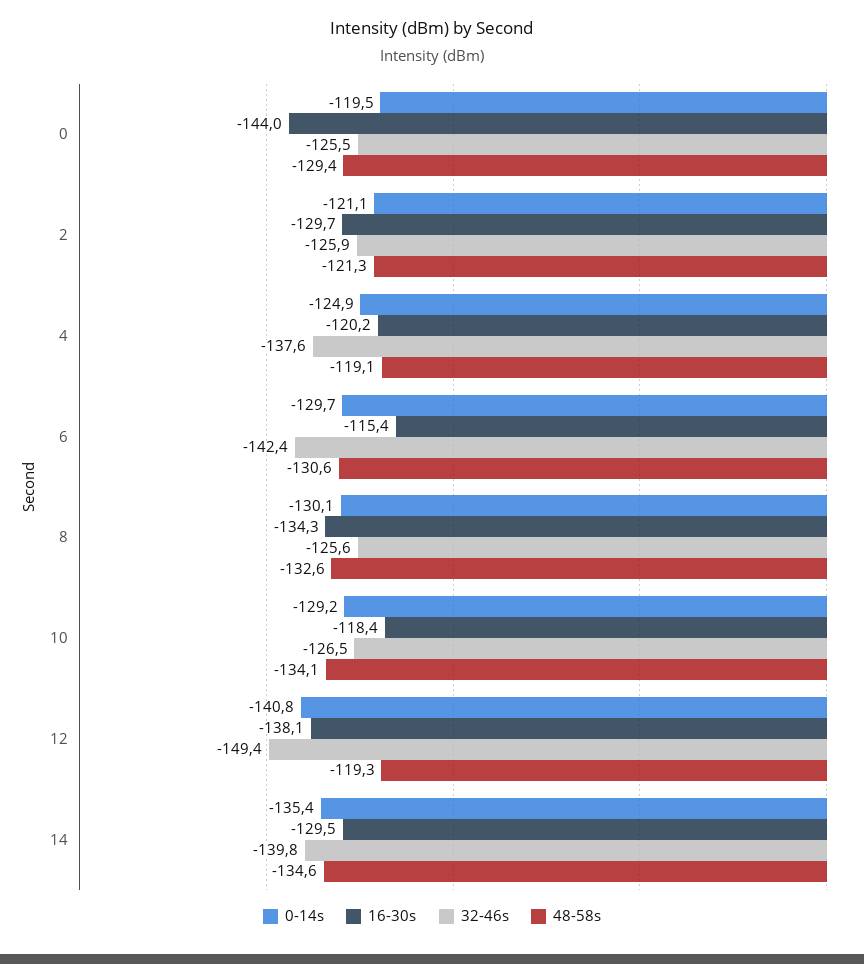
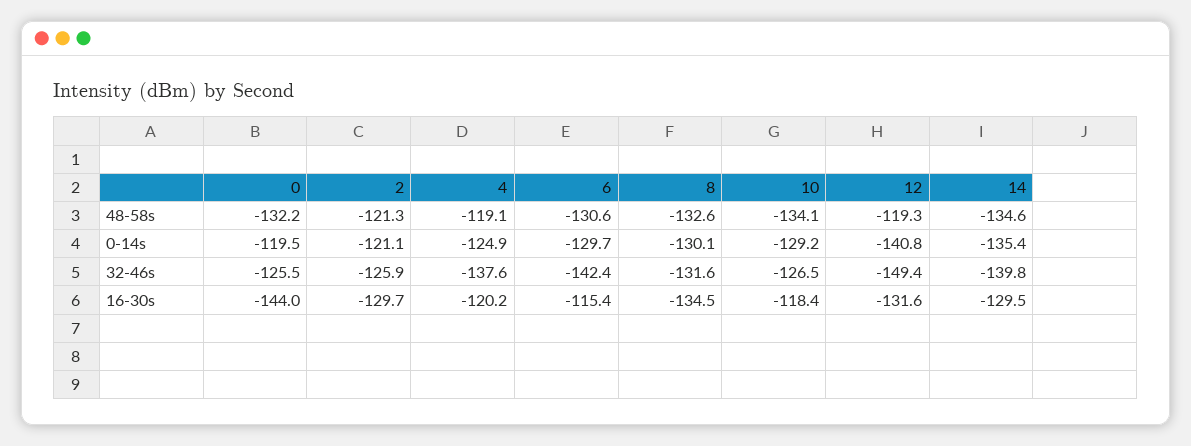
48-58s, 0: -129.4 -> -132.2
16-30s, 8: -134.3 -> -134.5
32-46s, 8: -125.6 -> -131.6
16-30s, 12: -138.1 -> -131.6

